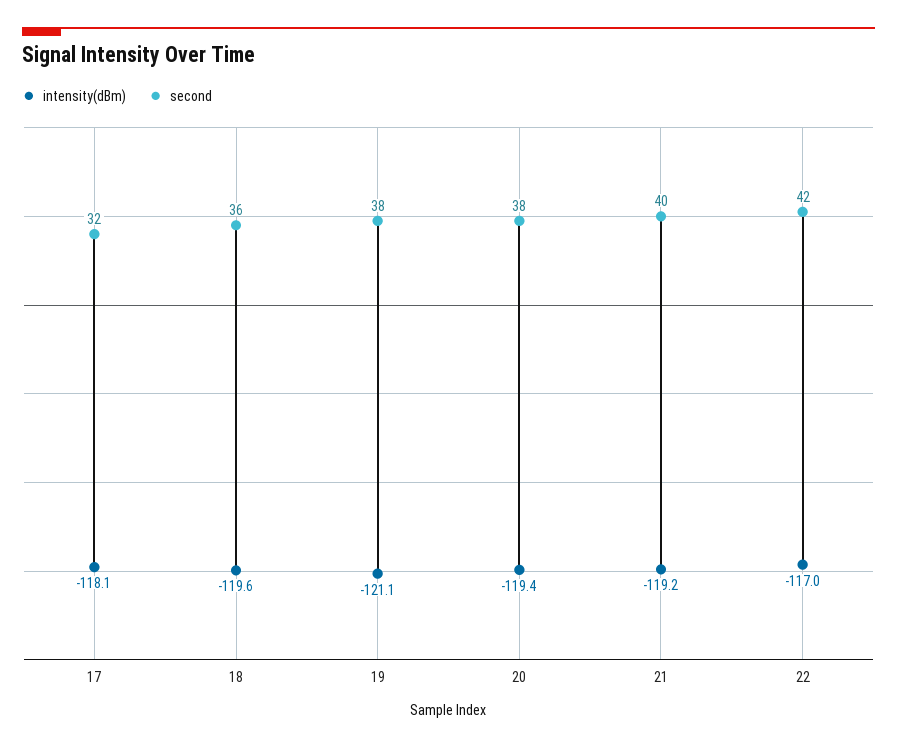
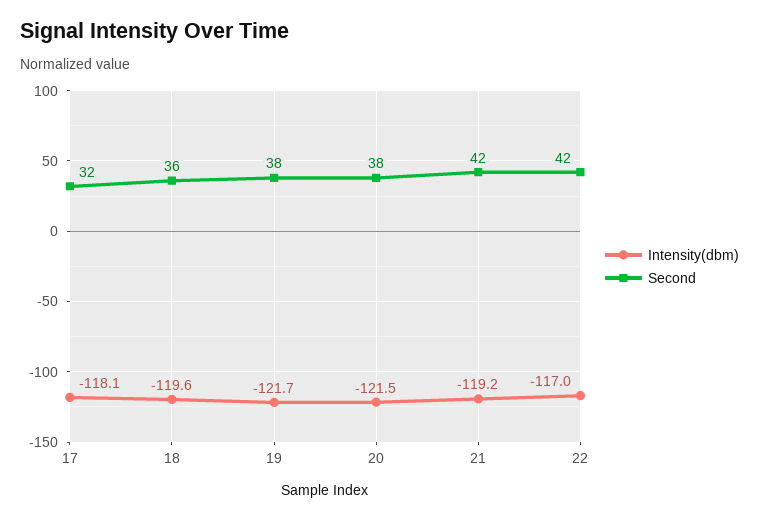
intensity(dBm), 19: -121.1 -> -121.7
intensity(dBm), 20: -119.4 -> -121.5
second, 21: 40 -> 42

